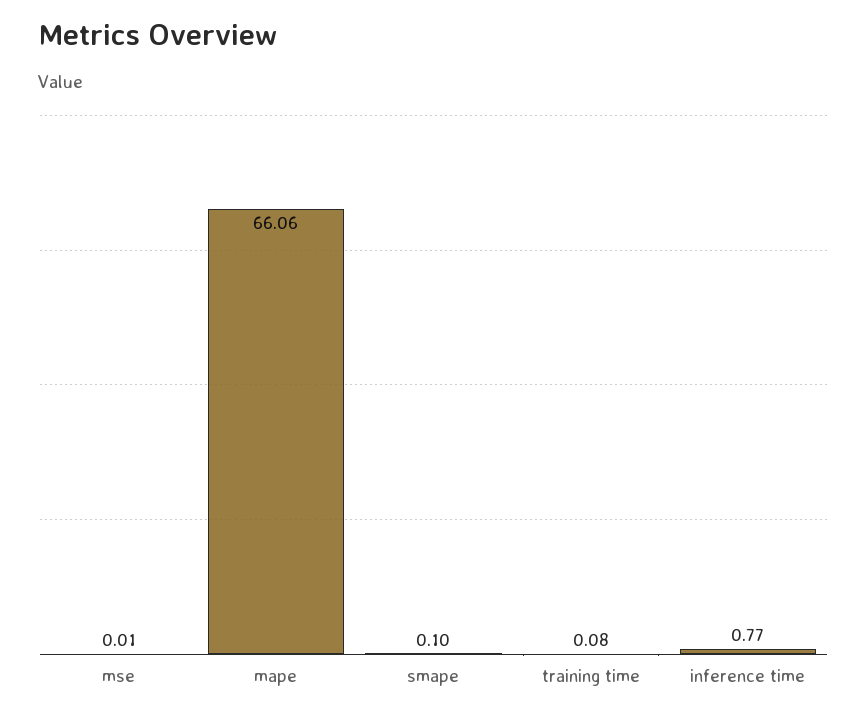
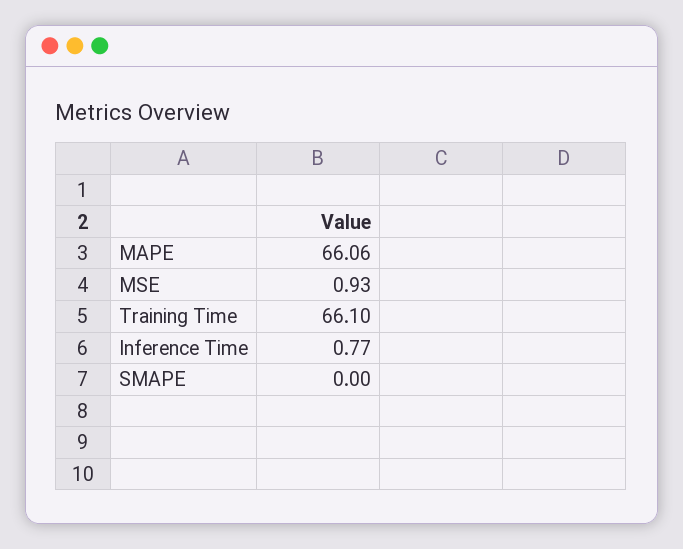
mse: 0.01 -> 0.93
smape: 0.1 -> 0
training time: 0.08 -> 66.1

